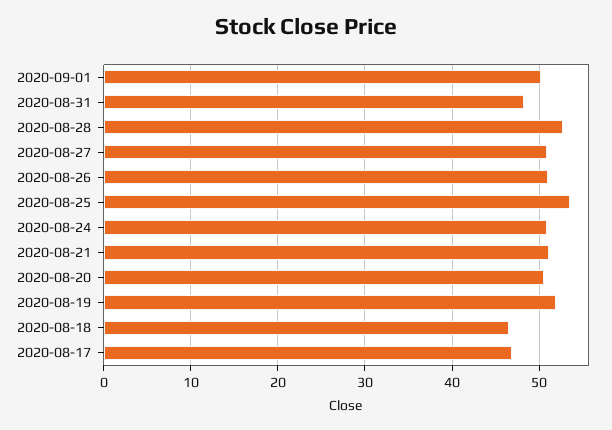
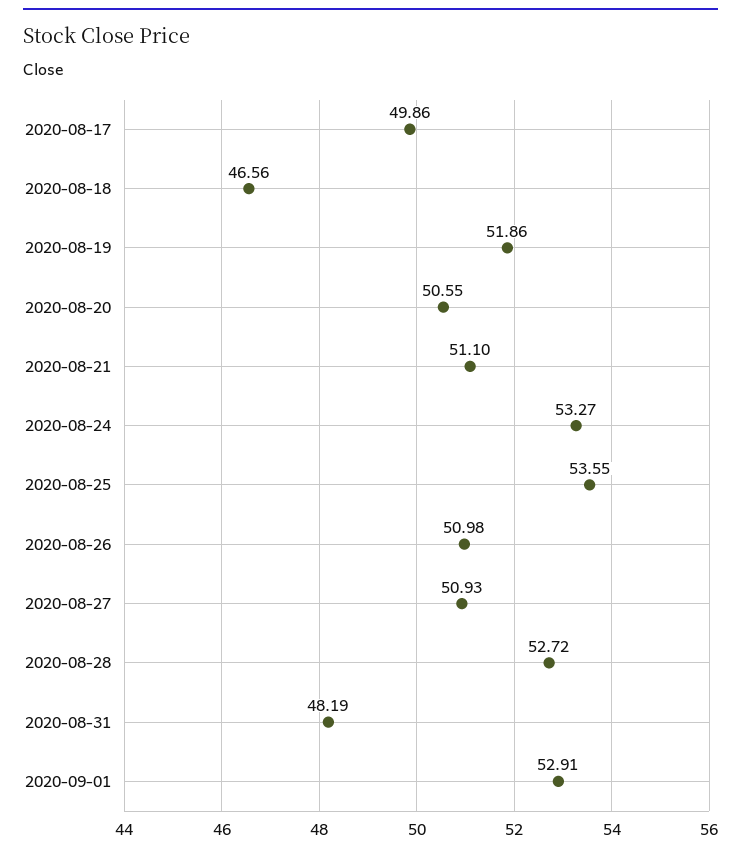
2020-09-01: 50 -> 52.91
2020-08-24: 51 -> 53.27
2020-08-17: 47 -> 49.86

